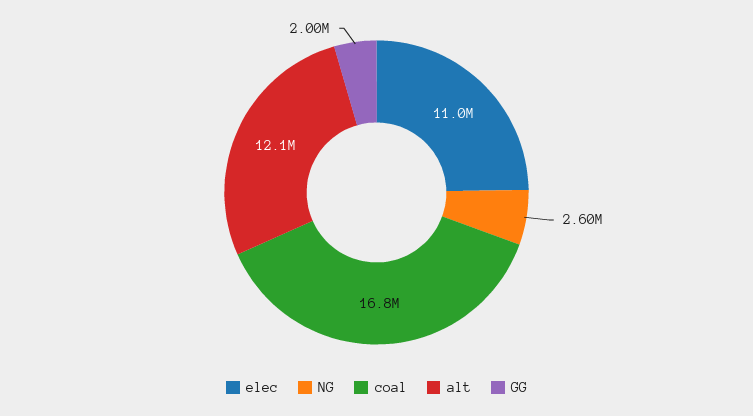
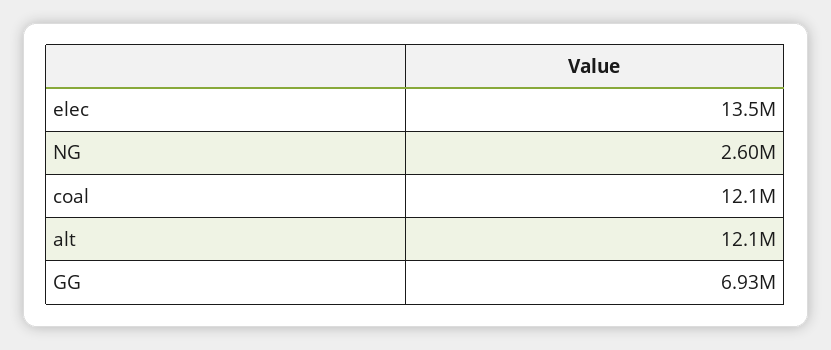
elec: 11000000 -> 13500000
coal: 16800000 -> 12100000
GG: 2000000 -> 6930000

